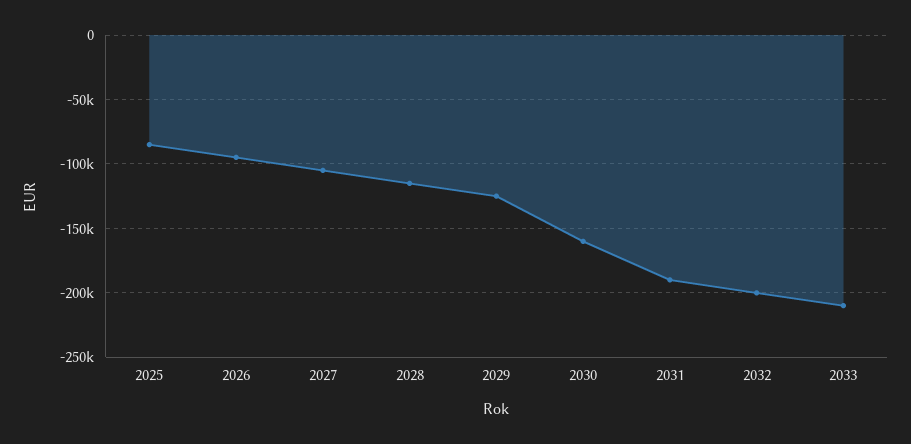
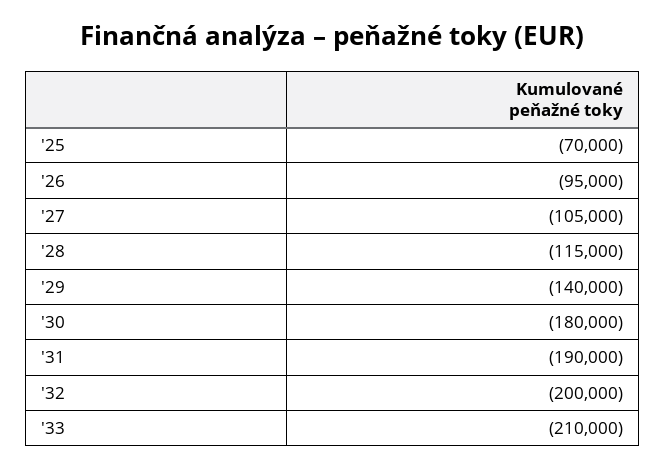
2025: -85000 -> -70000
2029: -125000 -> -140000
2030: -160000 -> -180000

